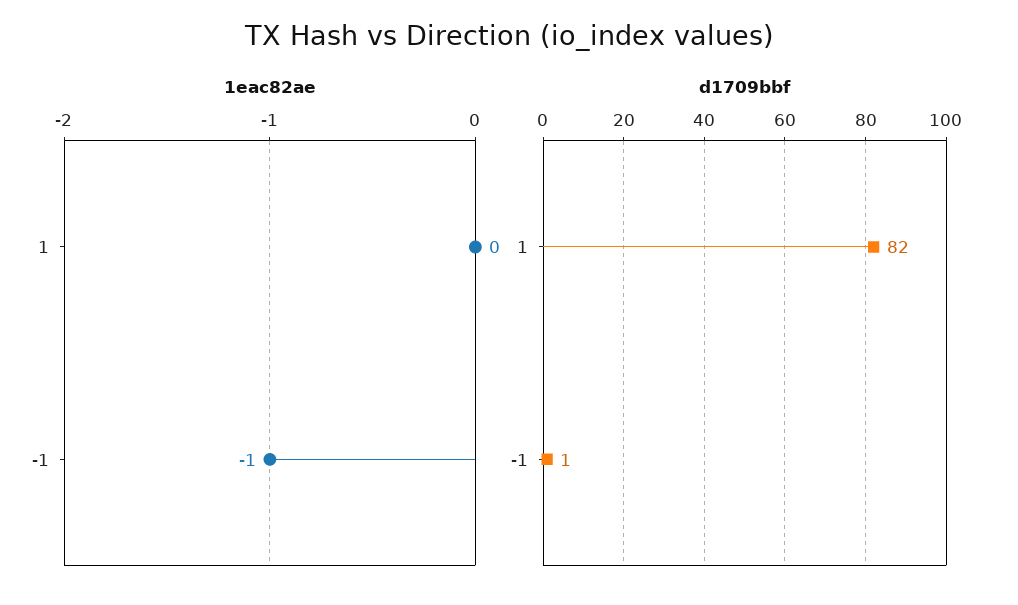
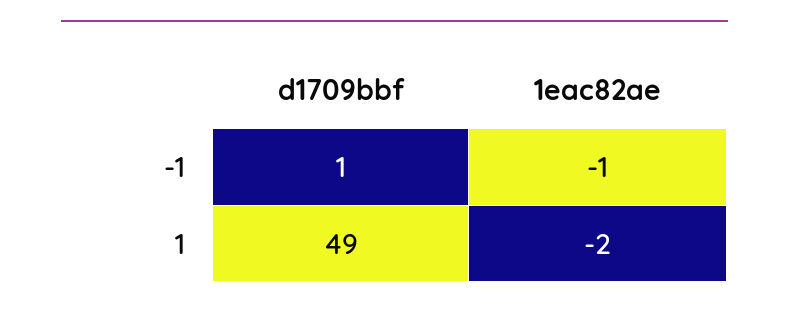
1eac82ae, 1: 0 -> -2
d1709bbf, 1: 82 -> 49

